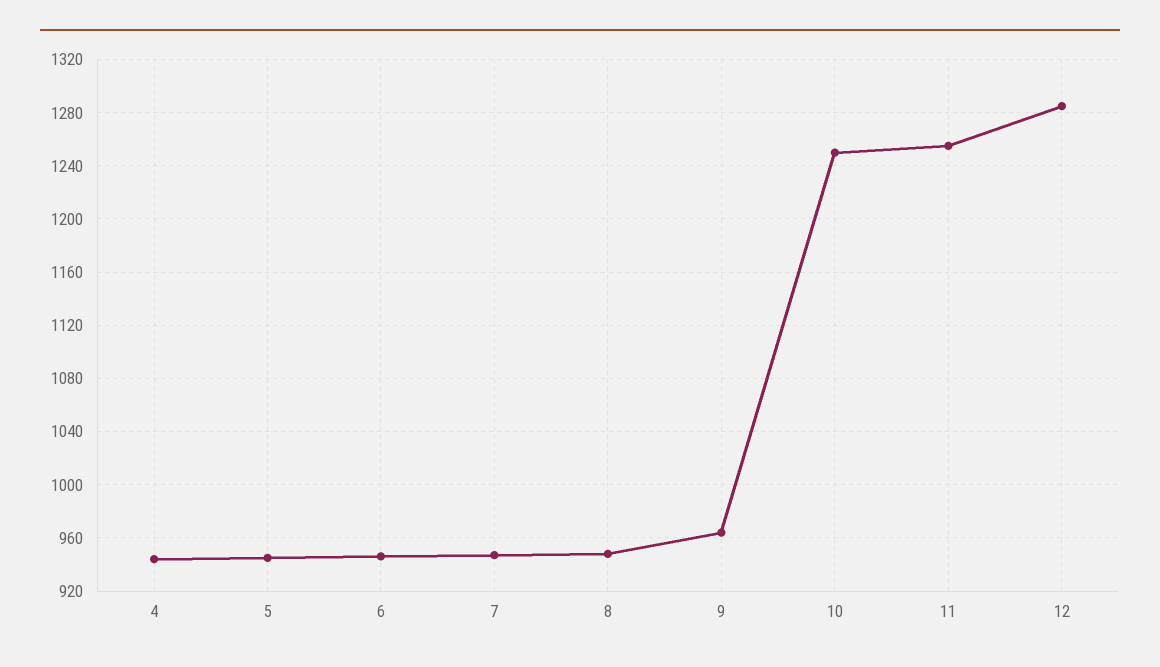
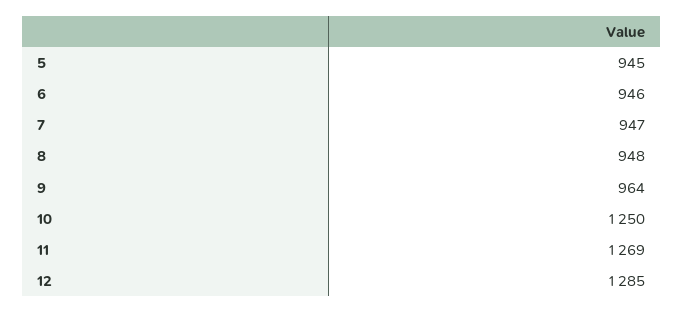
4: 945 -> none
11: 1255 -> 1269

